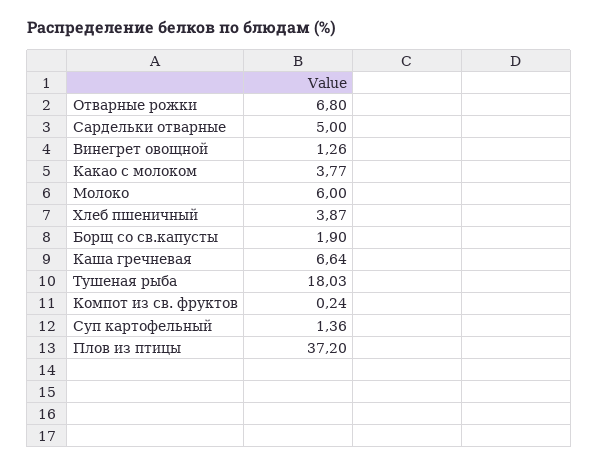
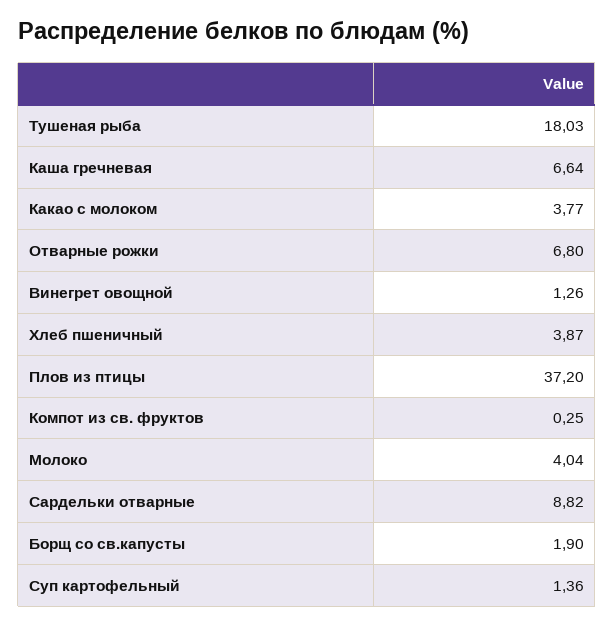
Сардельки отварные: 5 -> 8.82
Молоко: 6 -> 4.04
Компот из св. фруктов: 0.24 -> 0.25

